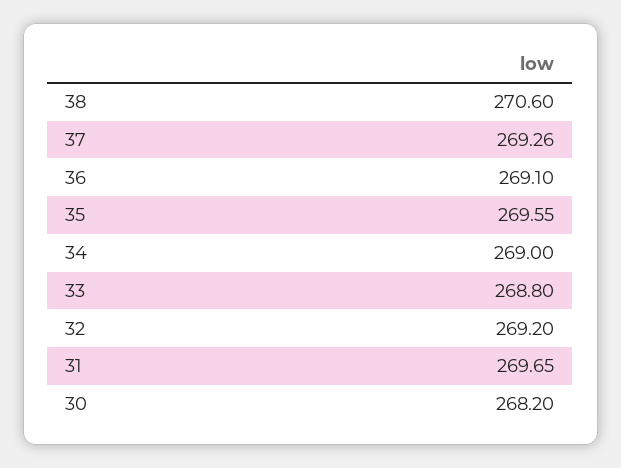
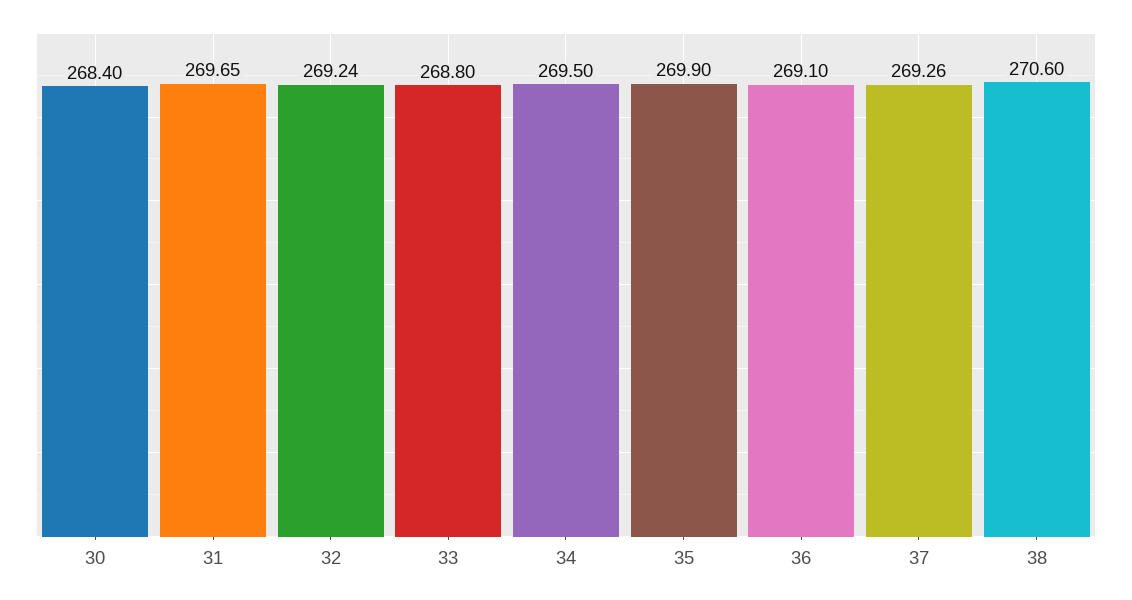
35: 269.55 -> 269.9
34: 269 -> 269.5
32: 269.2 -> 269.24
30: 268.2 -> 268.4

